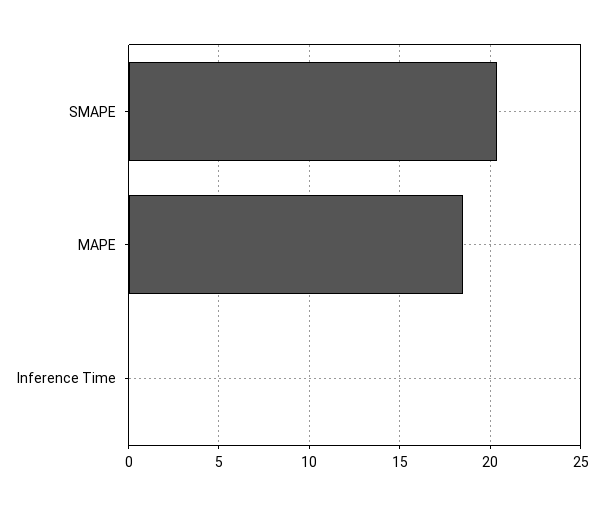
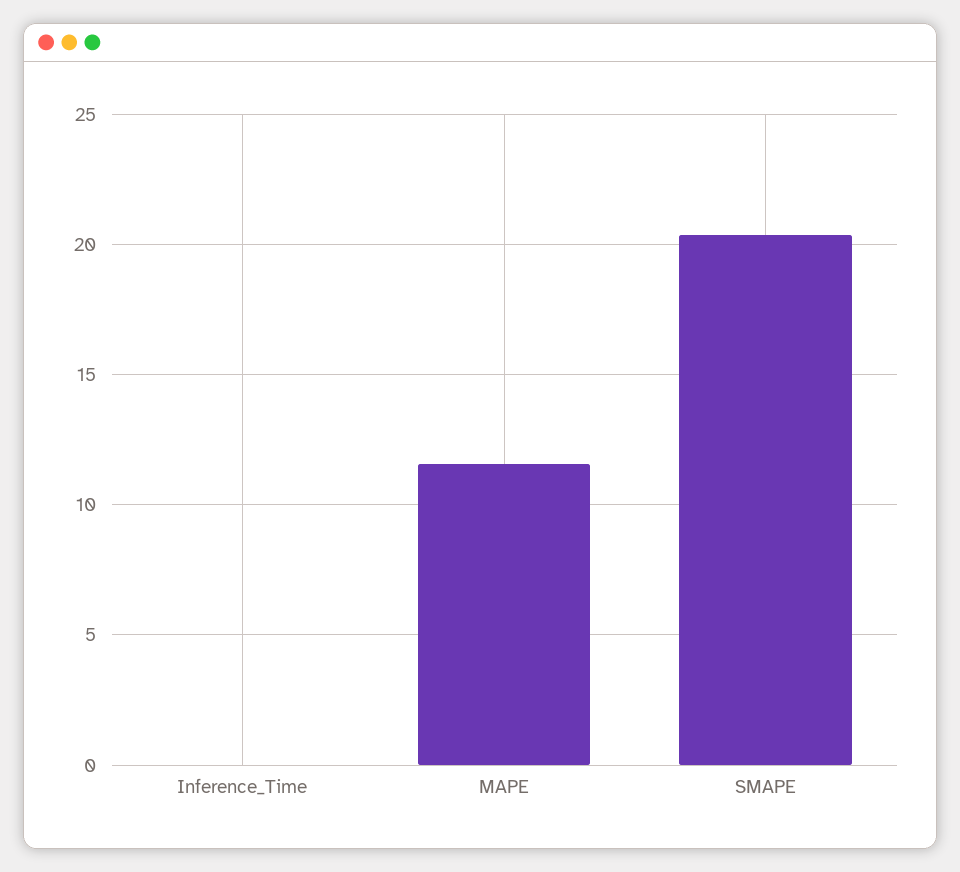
MAPE: 18.5 -> 11.5

